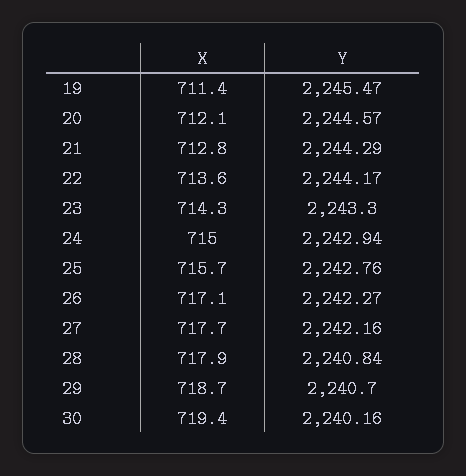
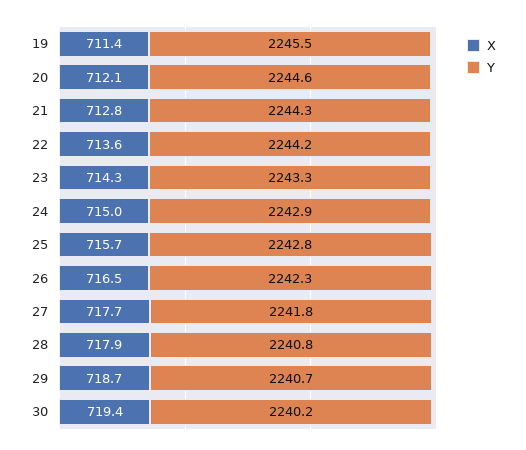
X, 26: 717.1 -> 716.5
Y, 27: 2242.16 -> 2241.8

